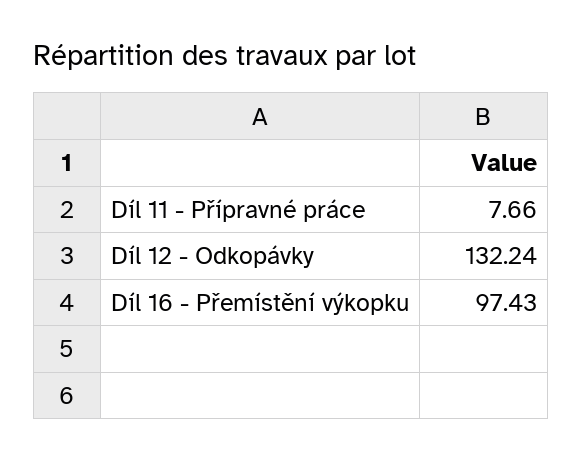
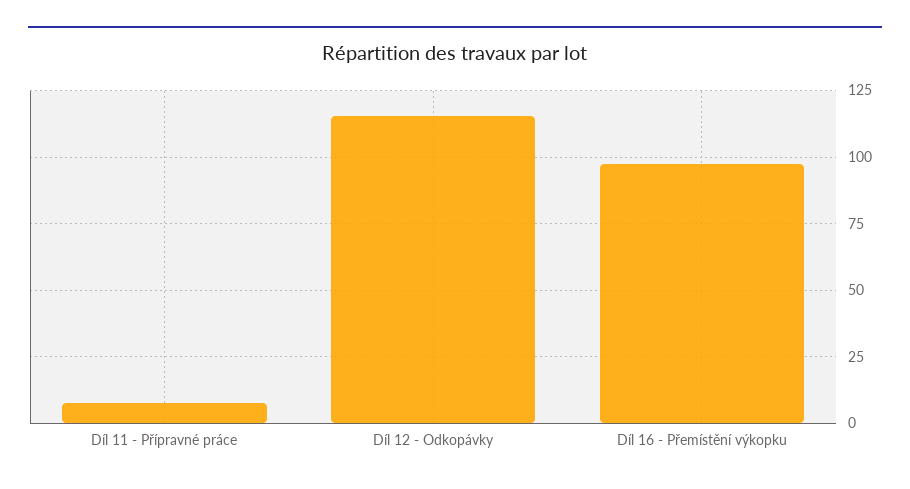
Díl 12 - Odkopávky: 132.24 -> 115

